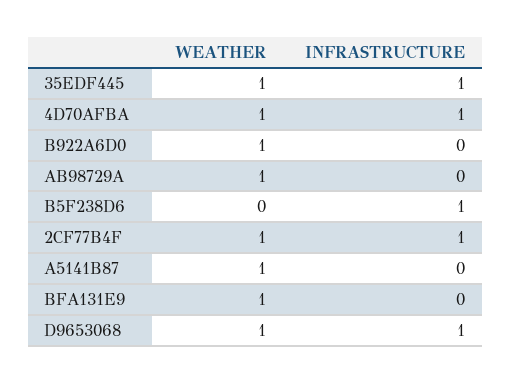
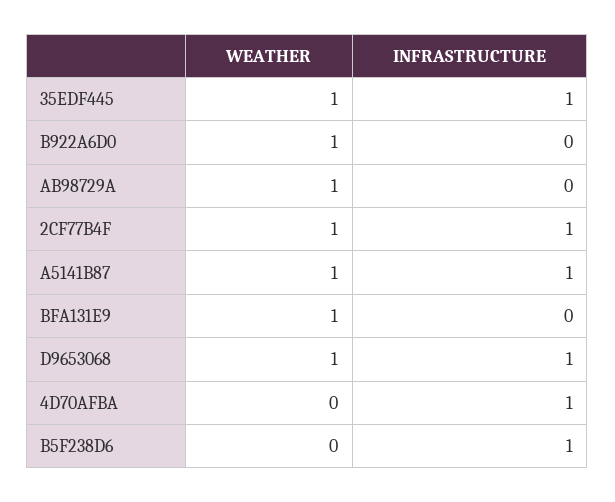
WEATHER, 4D70AFBA: 1 -> 0
INFRASTRUCTURE, A5141B87: 0 -> 1

